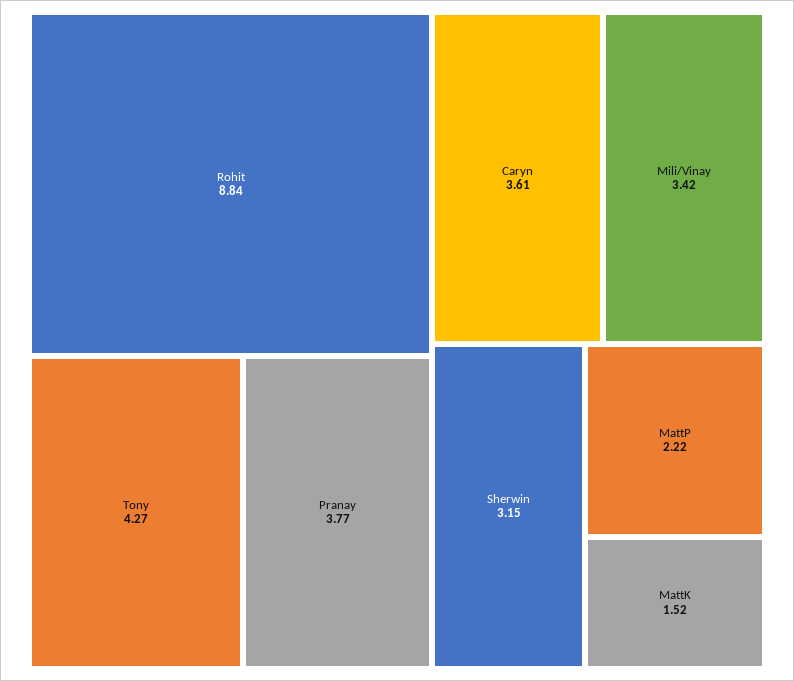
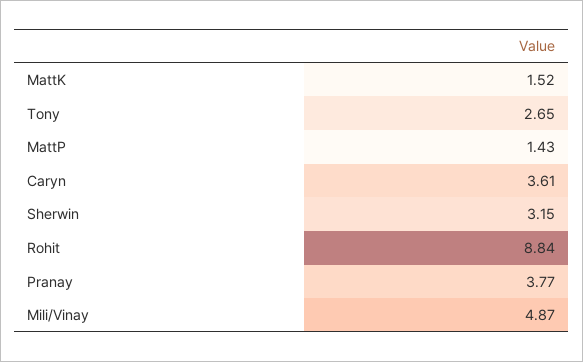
Tony: 4.27 -> 2.65
Mili/Vinay: 3.42 -> 4.87
MattP: 2.22 -> 1.43

